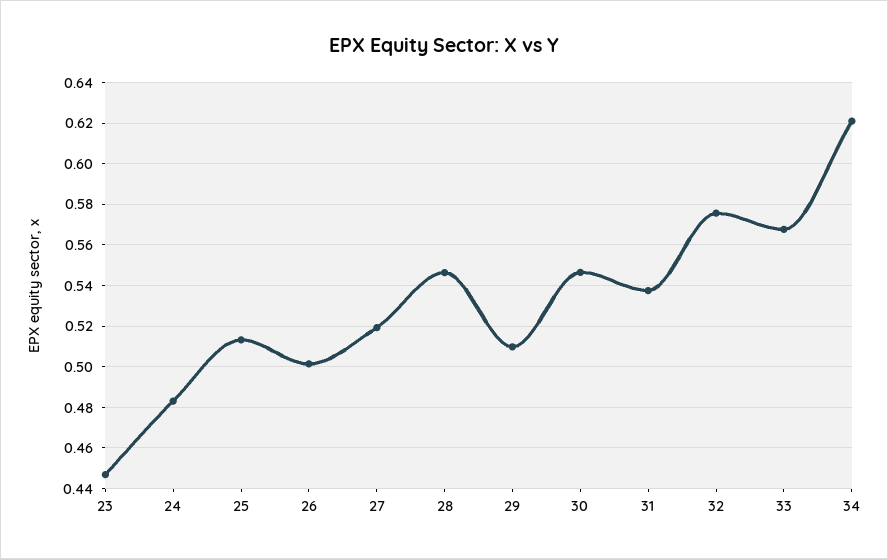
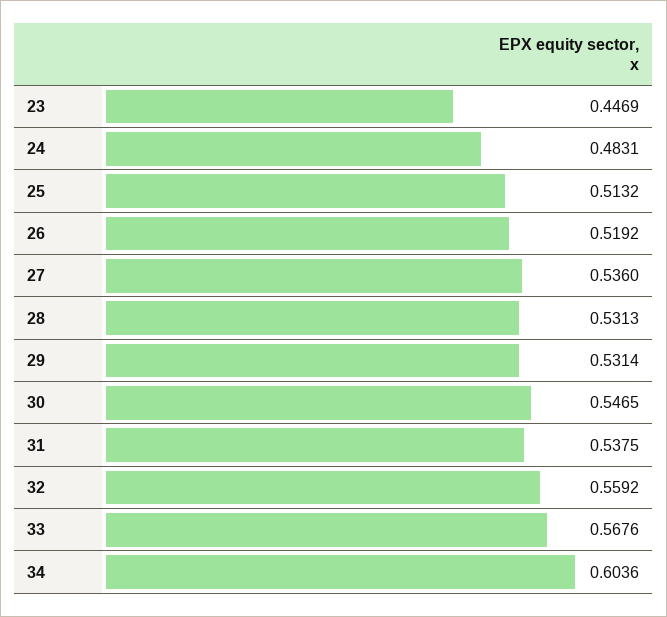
26: 0.5 -> 0.5192
27: 0.52 -> 0.536
28: 0.545 -> 0.5313
29: 0.51 -> 0.5314
32: 0.575 -> 0.5592
34: 0.62 -> 0.6036

